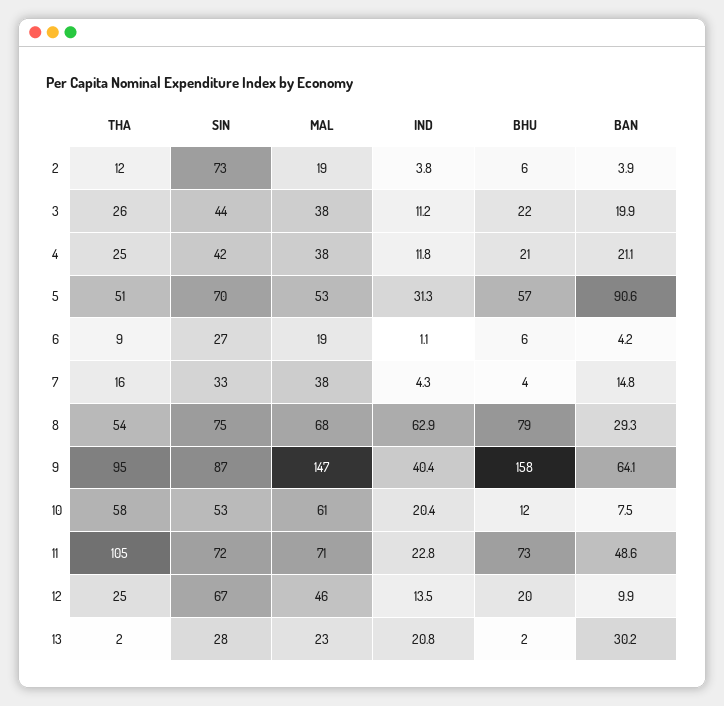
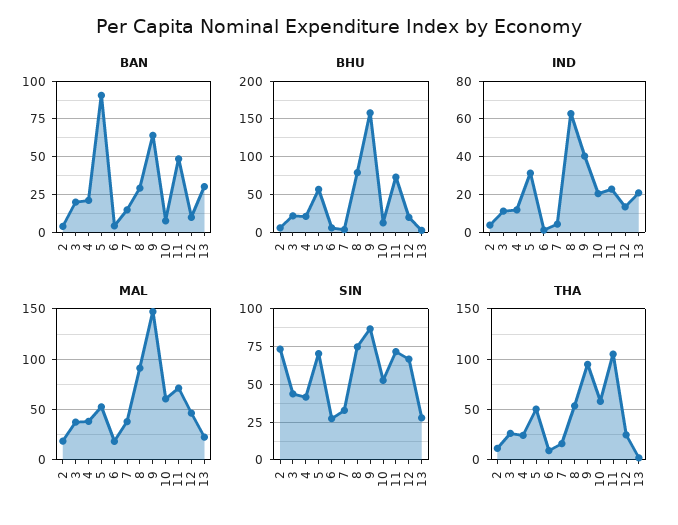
MAL, 8: 68 -> 90

